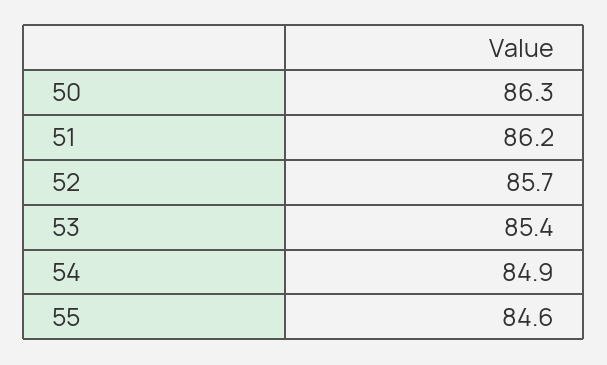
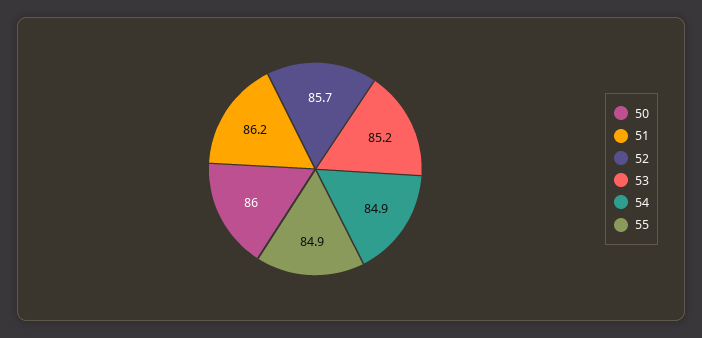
50: 86.3 -> 86
53: 85.4 -> 85.2
55: 84.6 -> 84.9

